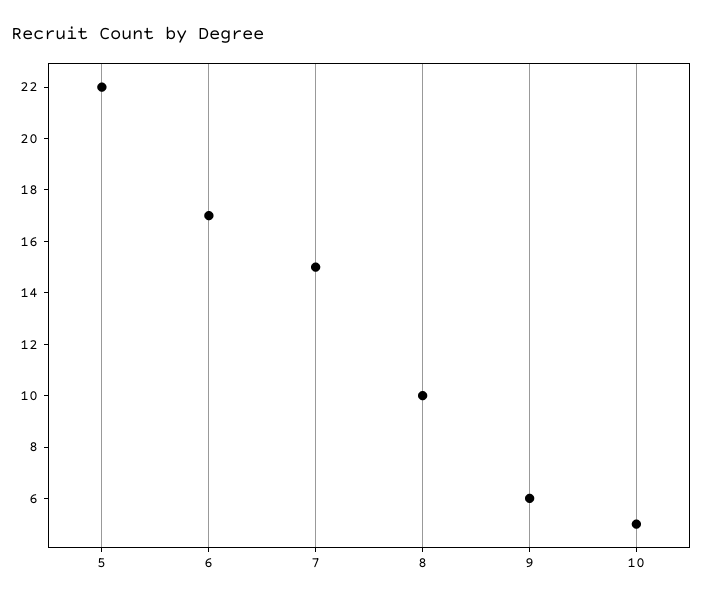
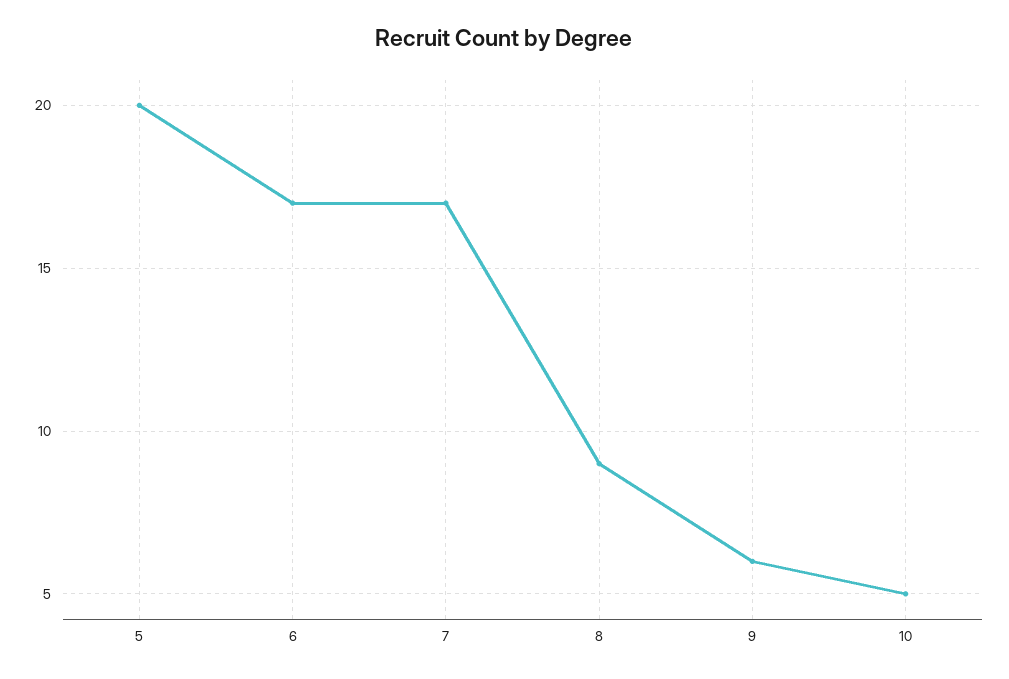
5: 22 -> 20
7: 15 -> 17
8: 10 -> 9

